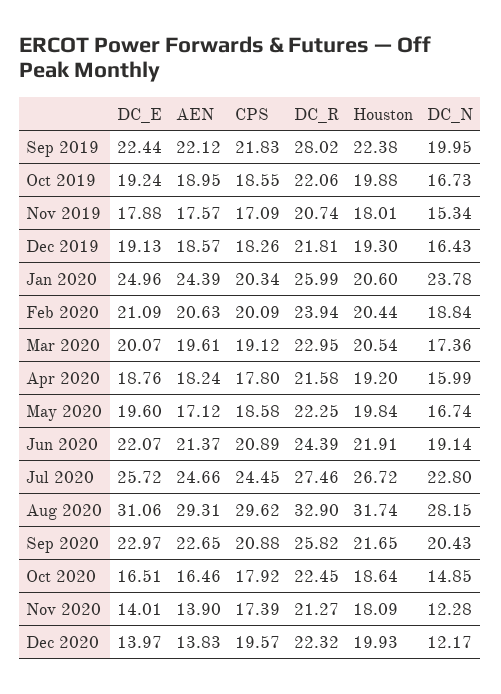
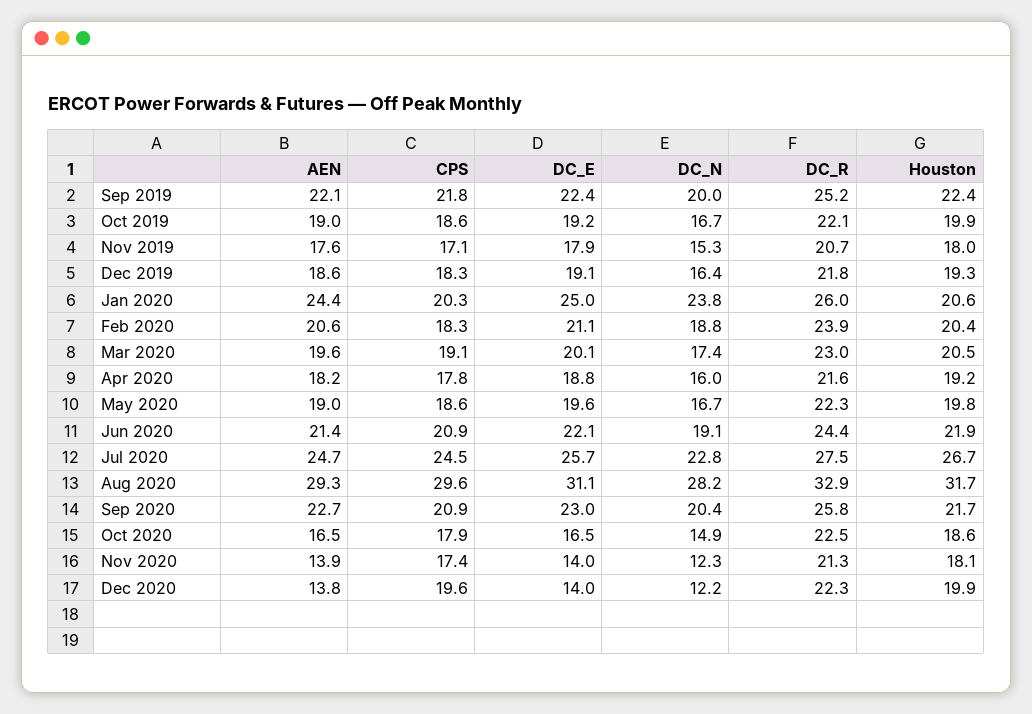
DC_R, Sep 2019: 28.02 -> 25.2
CPS, Feb 2020: 20.09 -> 18.3
AEN, May 2020: 17.12 -> 19

